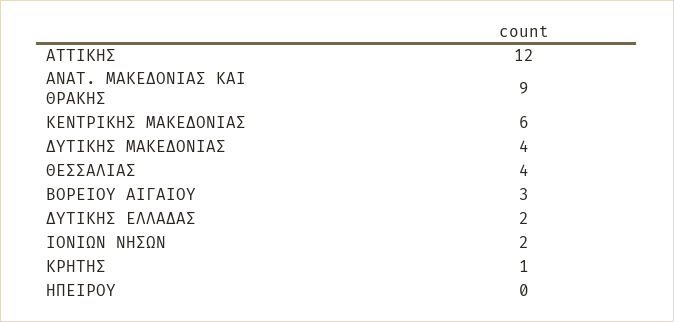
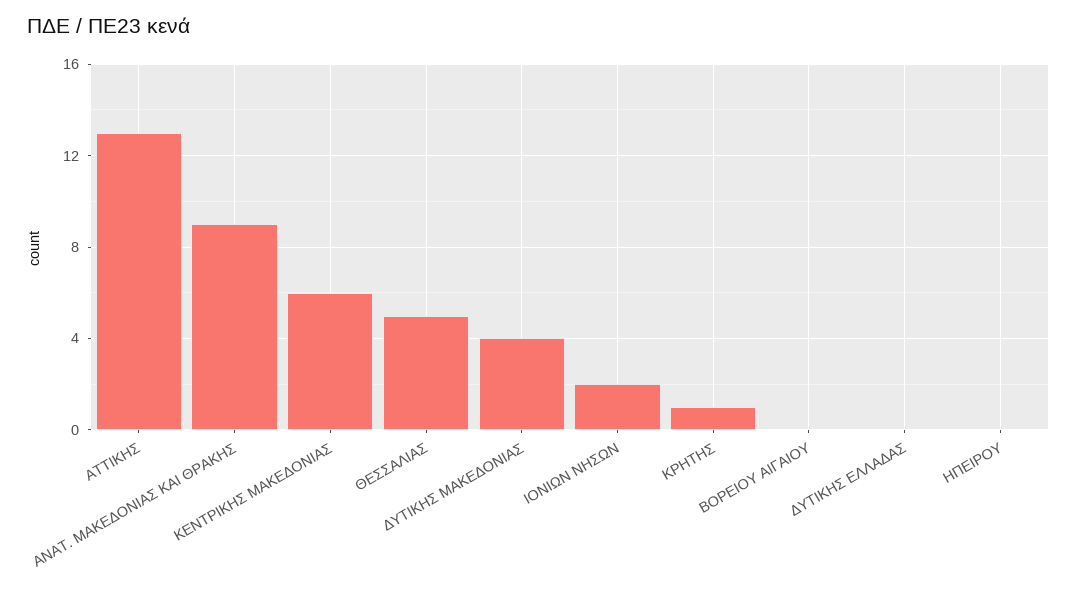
ΑΤΤΙΚΗΣ: 12 -> 13
ΘΕΣΣΑΛΙΑΣ: 4 -> 5
ΒΟΡΕΙΟΥ ΑΙΓΑΙΟΥ: 3 -> 0
ΔΥΤΙΚΗΣ ΕΛΛΑΔΑΣ: 2 -> 0

